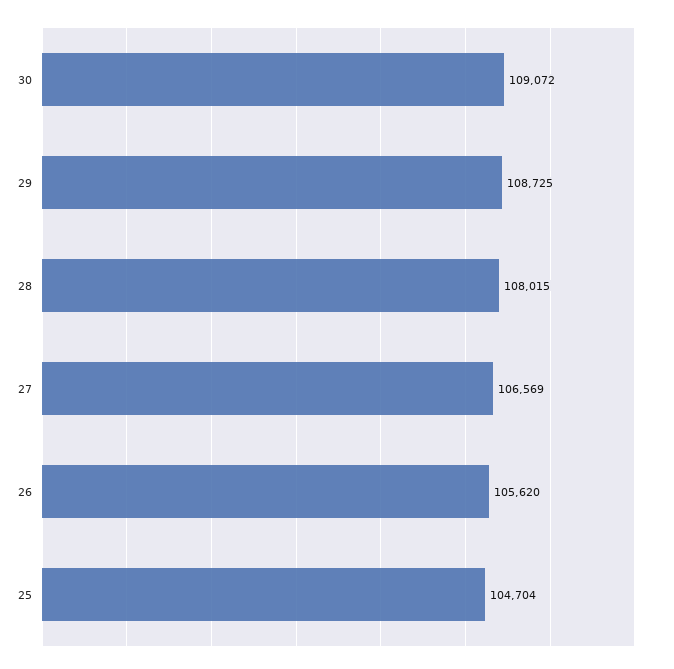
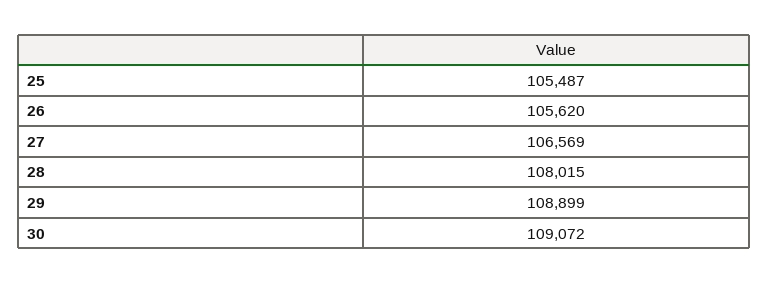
29: 108725 -> 108899
25: 104704 -> 105487

